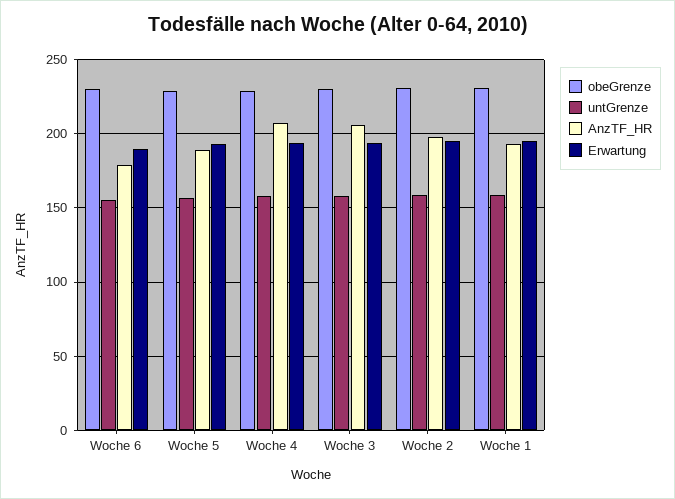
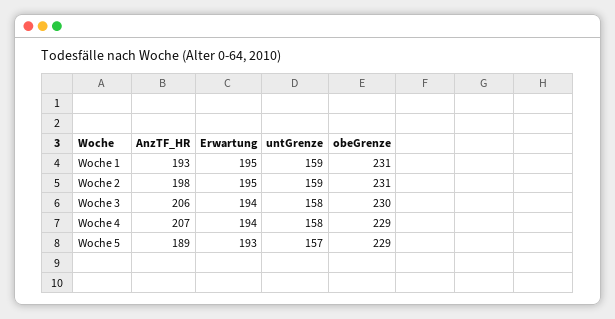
obeGrenze, Woche 6: 230 -> none
untGrenze, Woche 6: 155 -> none
AnzTF_HR, Woche 6: 180 -> none
Erwartung, Woche 6: 190 -> none

